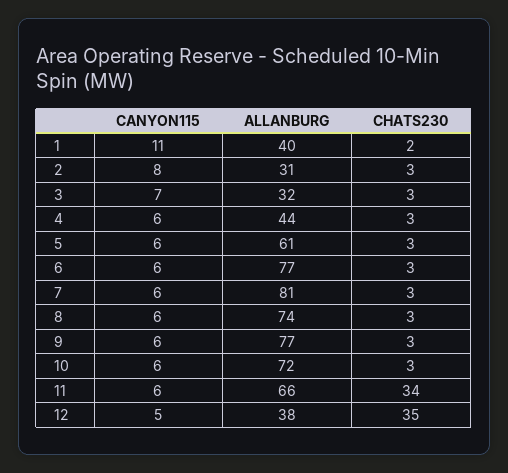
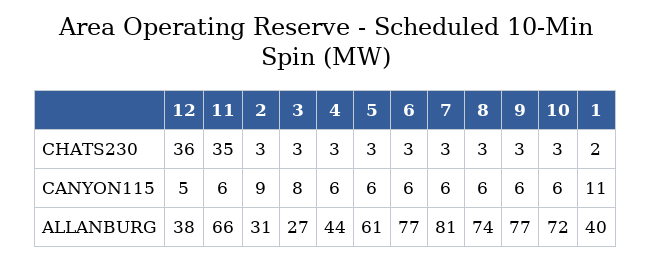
CANYON115, 2: 8 -> 9
CANYON115, 3: 7 -> 8
ALLANBURG, 3: 32 -> 27
CHATS230, 11: 34 -> 35
CHATS230, 12: 35 -> 36

